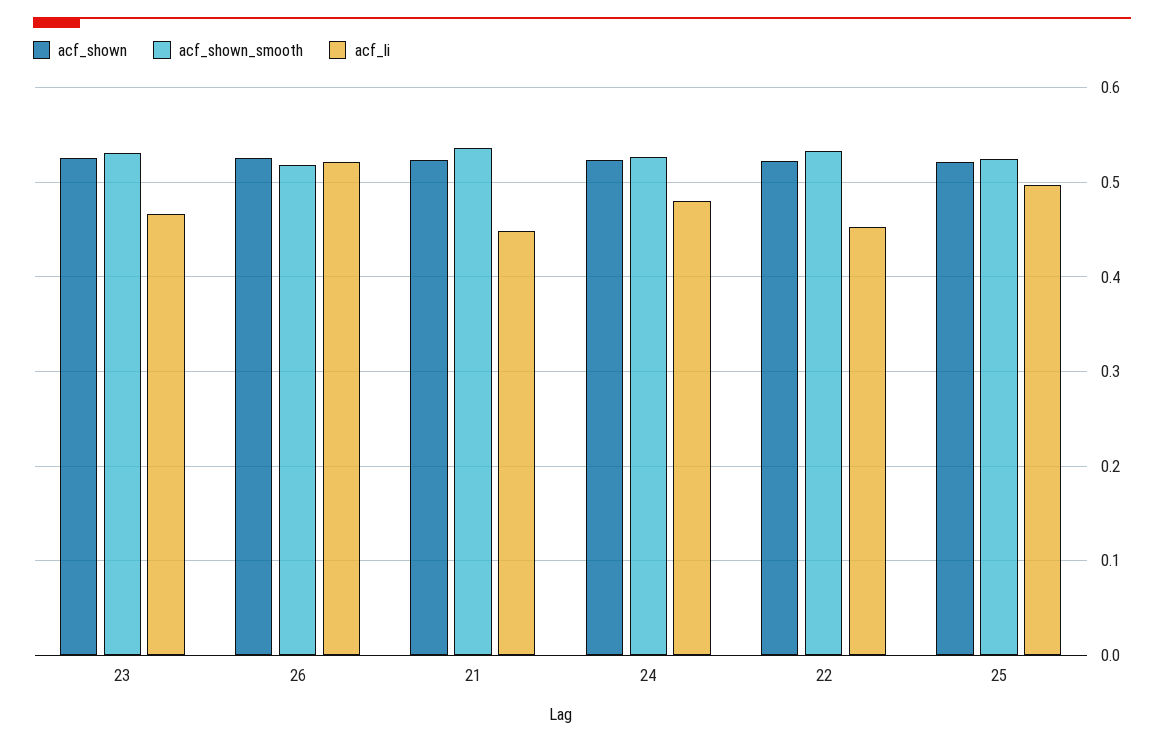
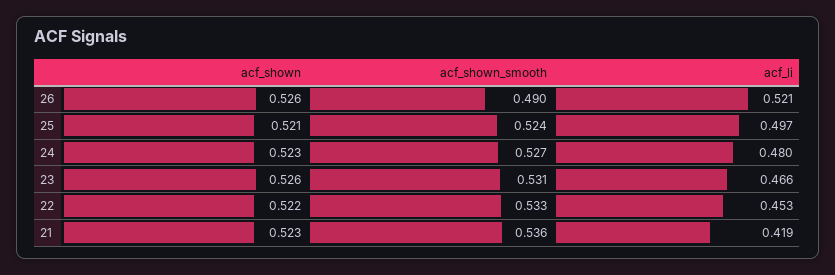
acf_shown_smooth, 26: 0.52 -> 0.49
acf_li, 21: 0.45 -> 0.419

